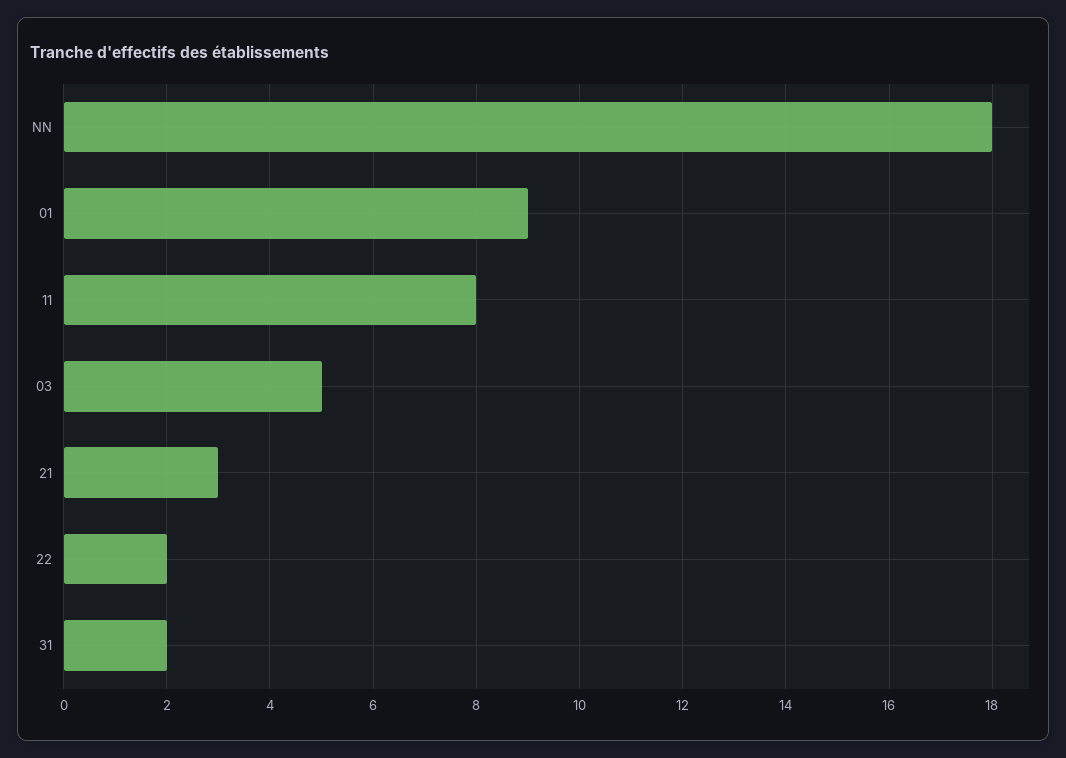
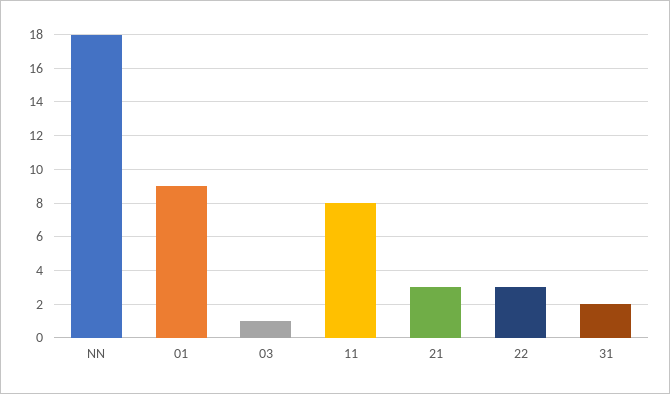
03: 5 -> 1
22: 2 -> 3

